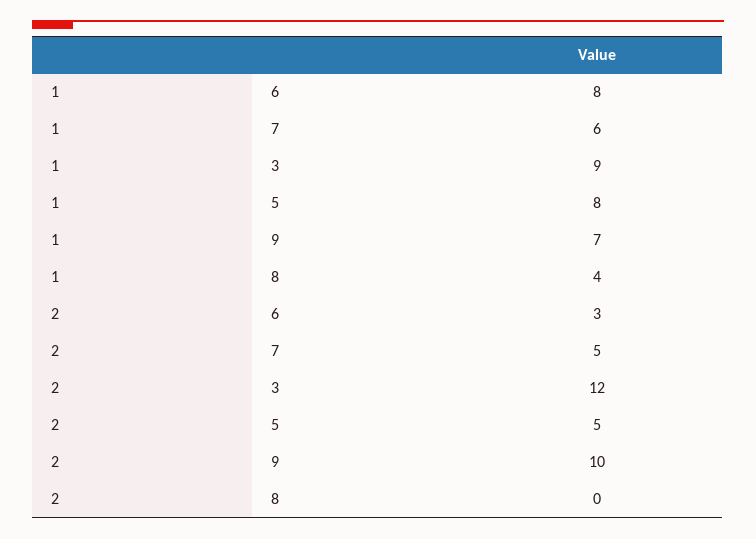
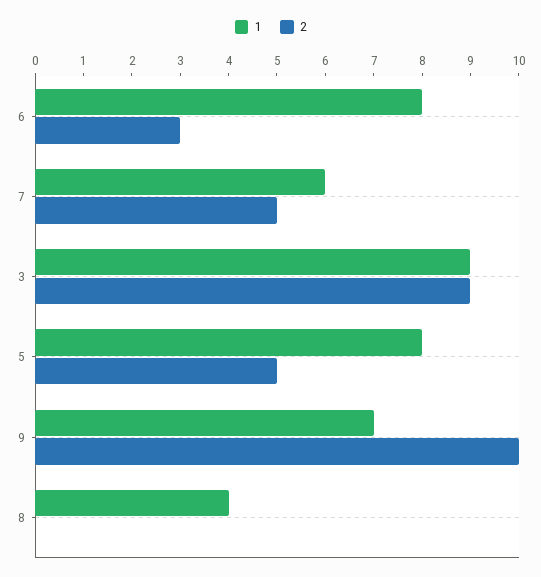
2, 3: 12 -> 9

